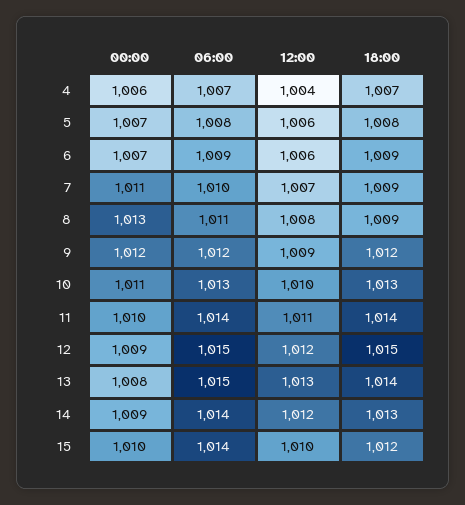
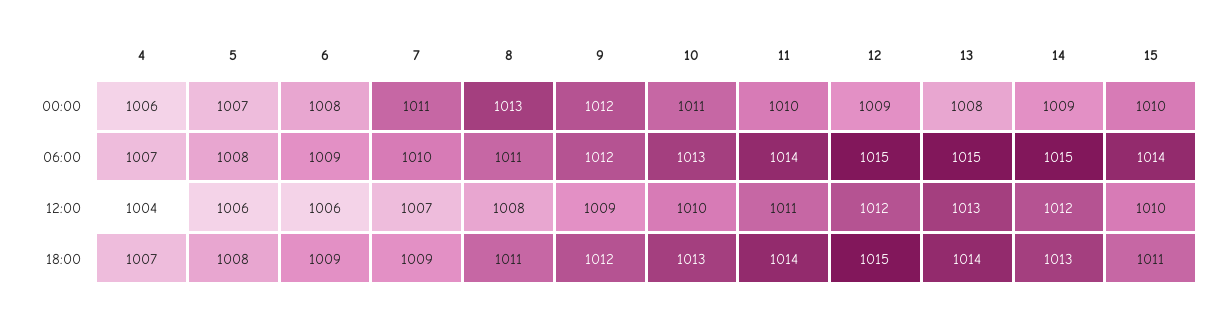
00:00, 6: 1007 -> 1008
18:00, 8: 1009 -> 1011
06:00, 14: 1014 -> 1015
18:00, 15: 1012 -> 1011

